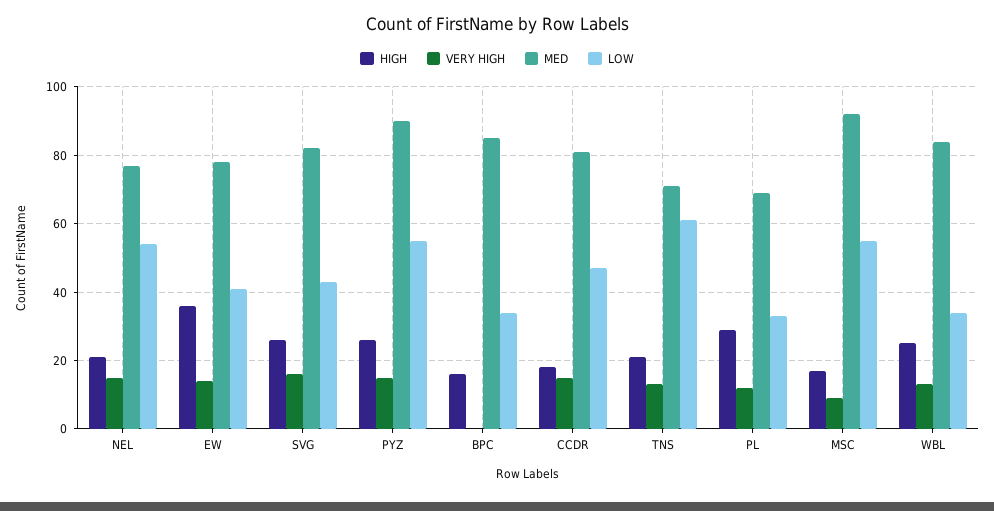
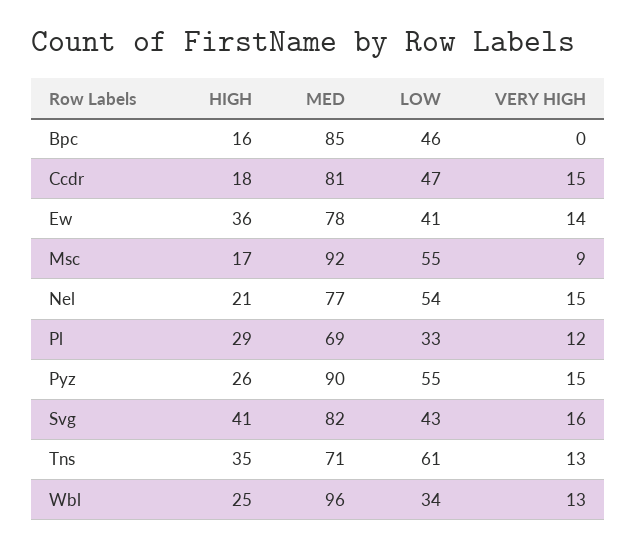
HIGH, SVG: 25 -> 41
LOW, BPC: 35 -> 46
HIGH, TNS: 20 -> 35
MED, WBL: 85 -> 96

